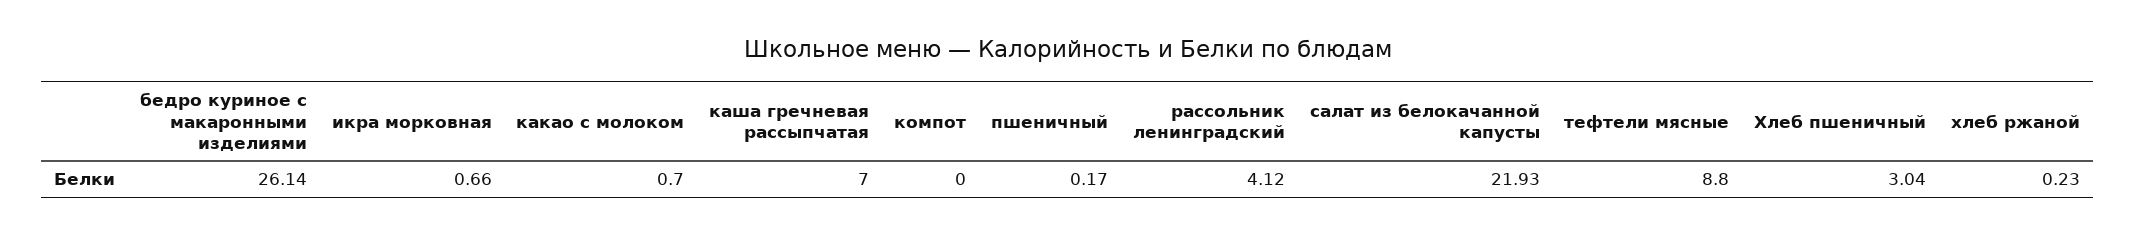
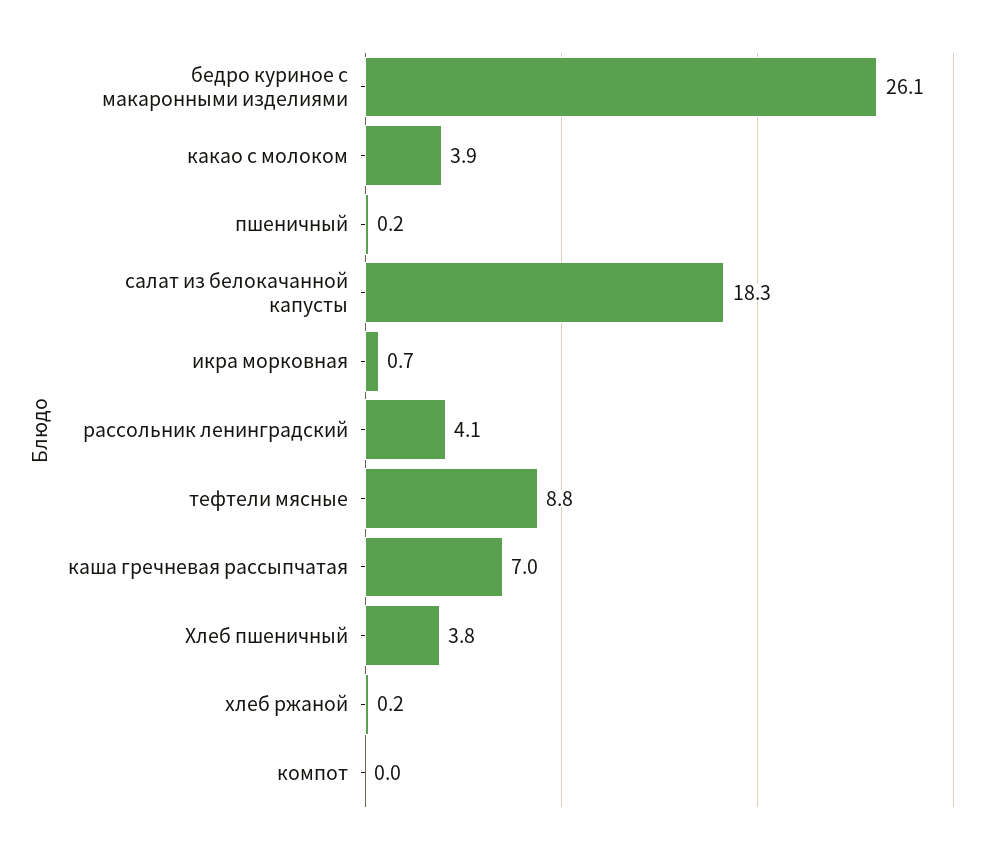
какао с молоком: 0.7 -> 3.9
салат из белокачанной капусты: 21.93 -> 18.3
Хлеб пшеничный: 3.04 -> 3.8

